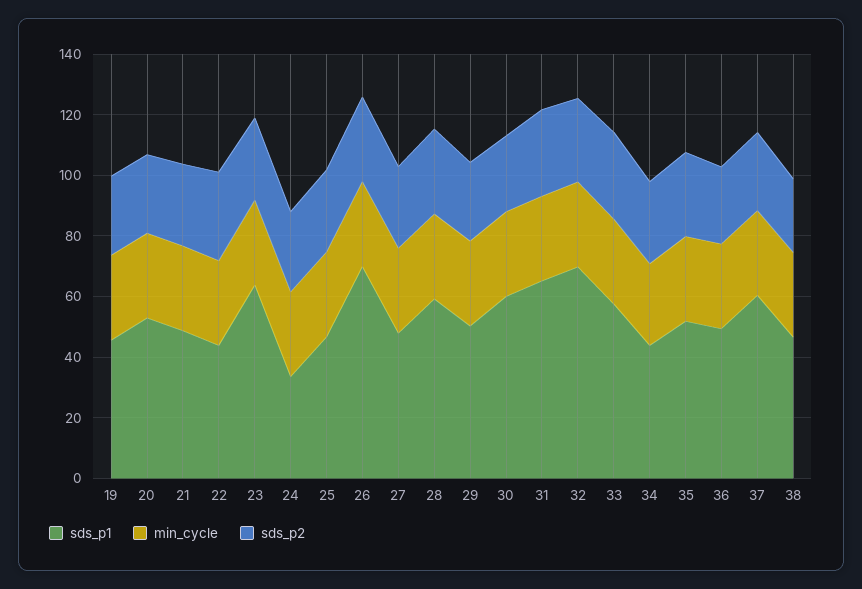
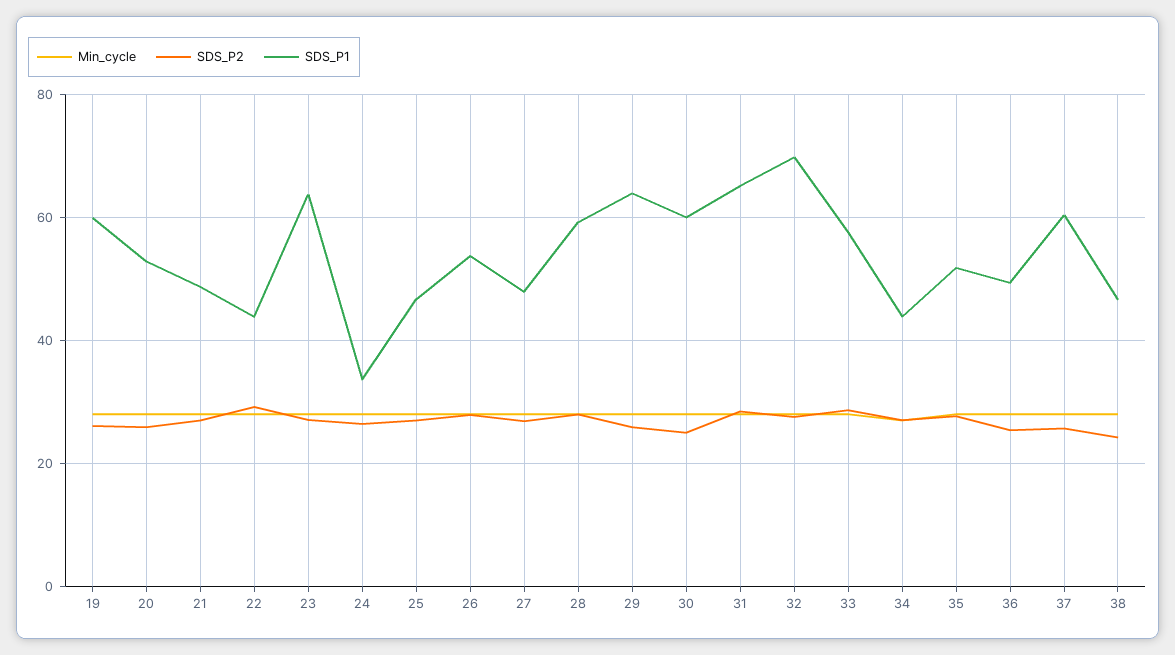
sds_p1, 19: 45 -> 60
sds_p1, 26: 70 -> 54
sds_p1, 29: 50 -> 64

